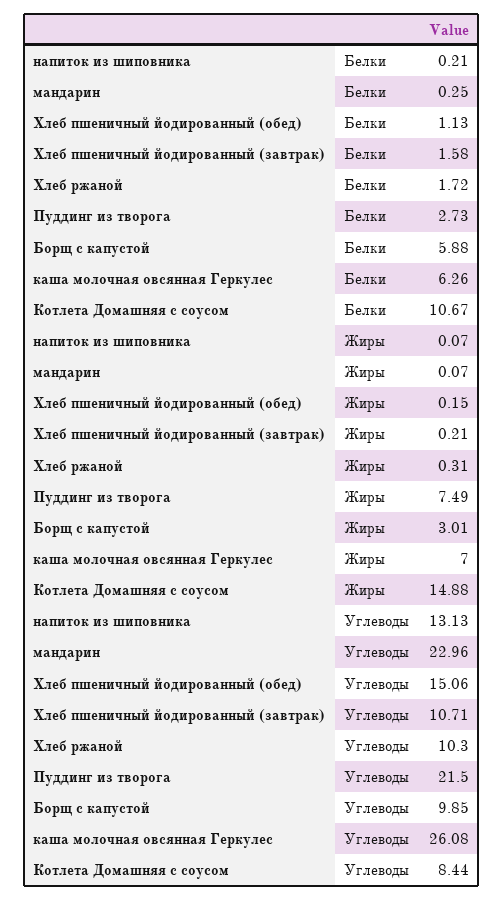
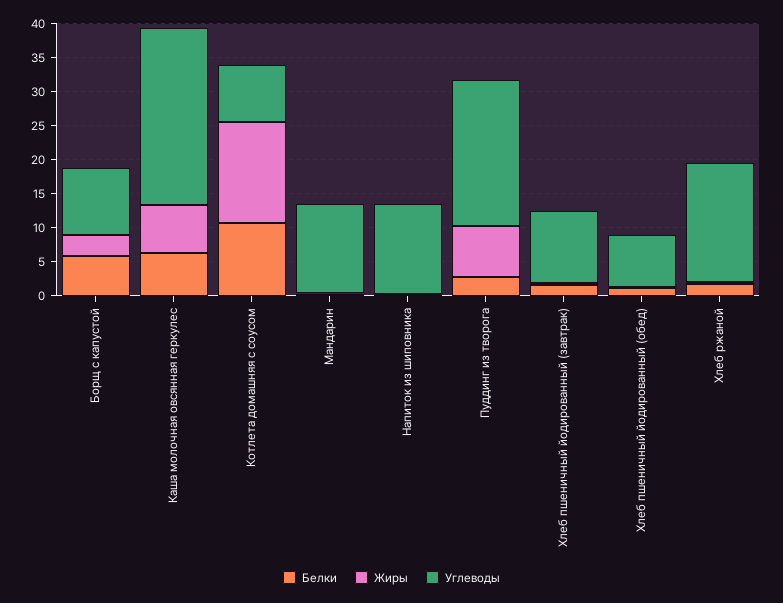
Углеводы, мандарин: 22.96 -> 12.5
Углеводы, Хлеб пшеничный йодированный (обед): 15.06 -> 7.5
Углеводы, Хлеб ржаной: 10.3 -> 17.5

